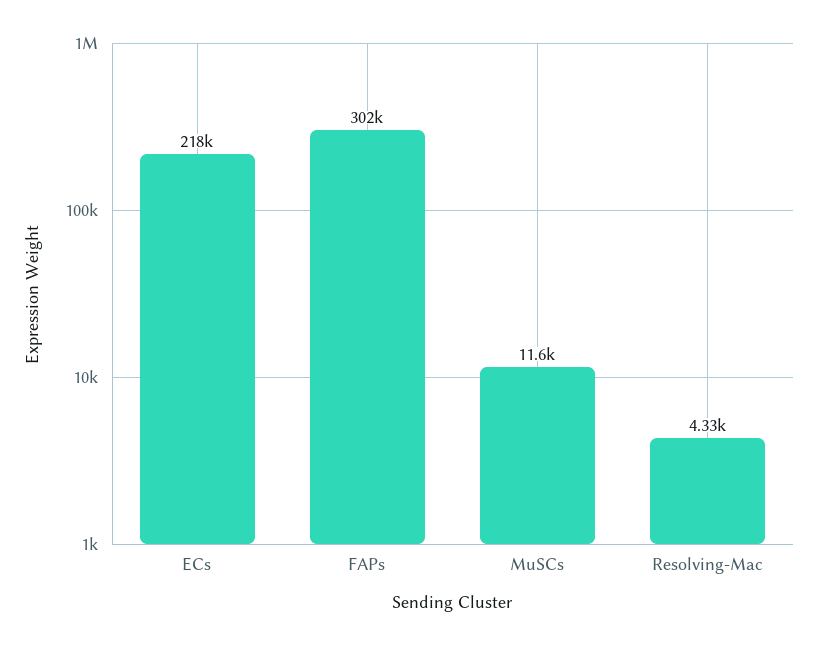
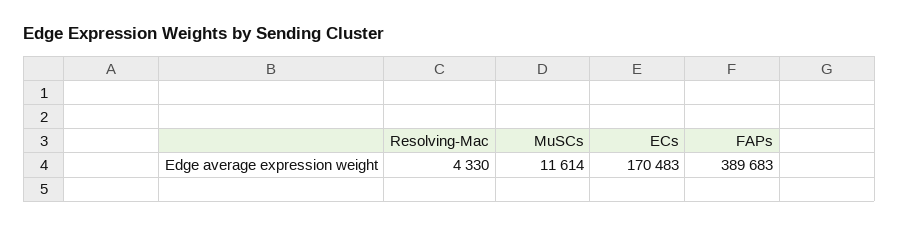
ECs: 218000 -> 170483
FAPs: 302000 -> 389683

